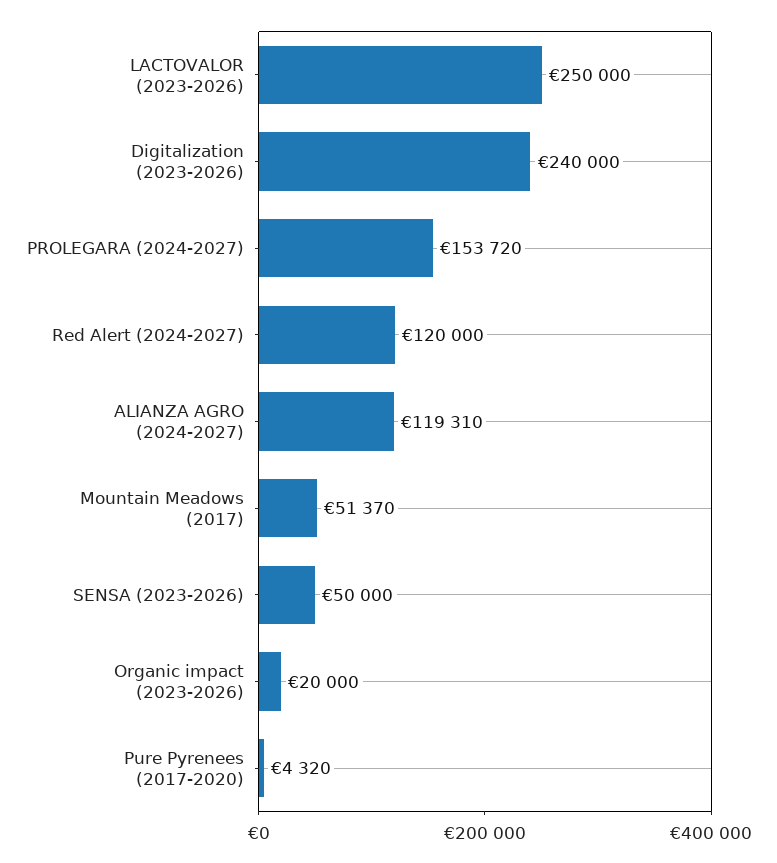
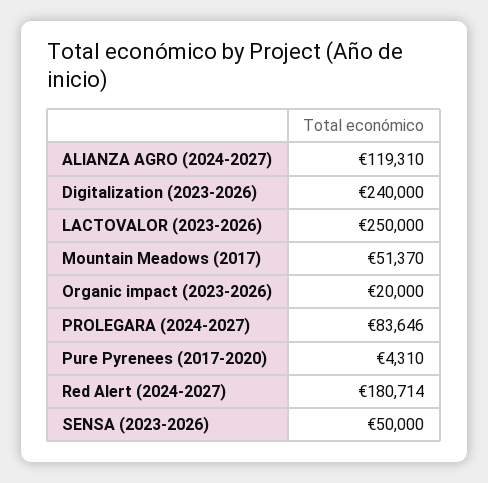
PROLEGARA (2024-2027): 153720 -> 83646
Red Alert (2024-2027): 120000 -> 180714
Pure Pyrenees (2017-2020): 4320 -> 4310

